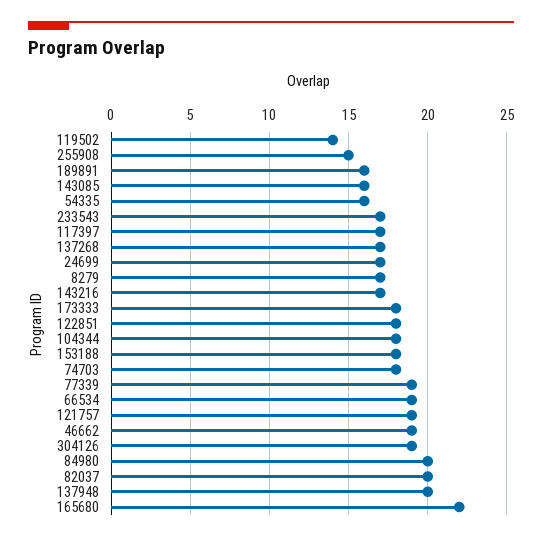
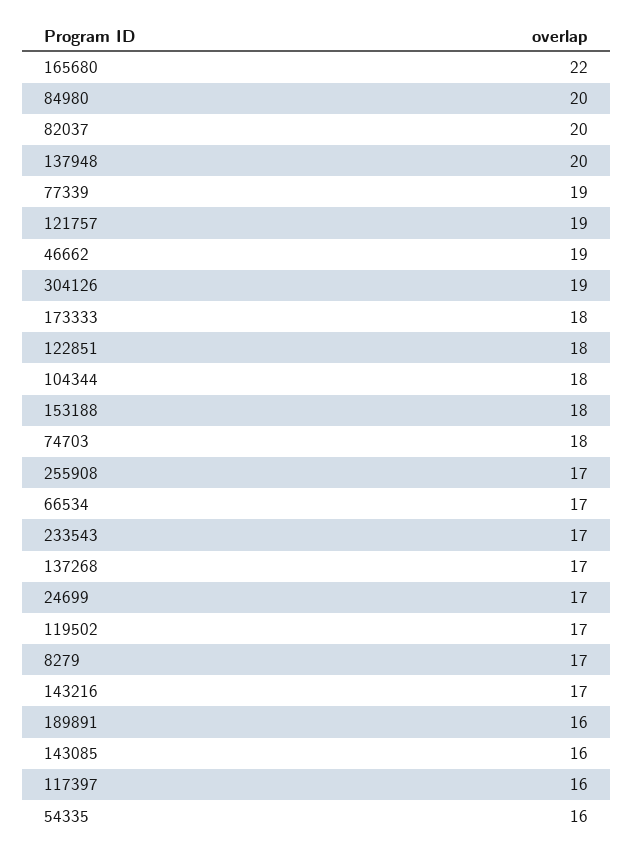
119502: 14 -> 17
255908: 15 -> 17
117397: 17 -> 16
66534: 19 -> 17

